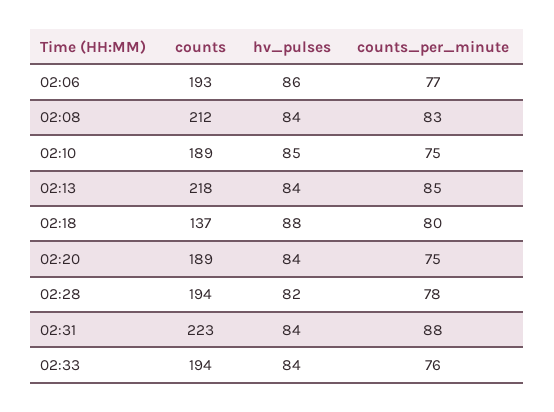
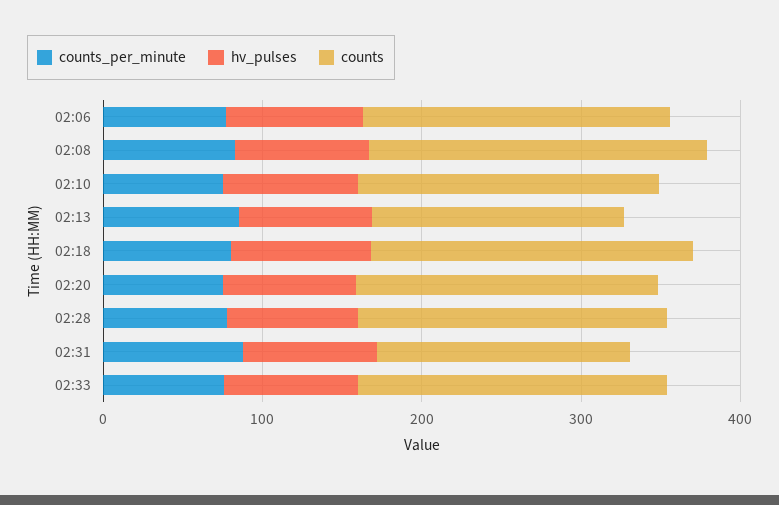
counts, 02:13: 218 -> 160
counts, 02:18: 137 -> 200
counts, 02:31: 223 -> 160

